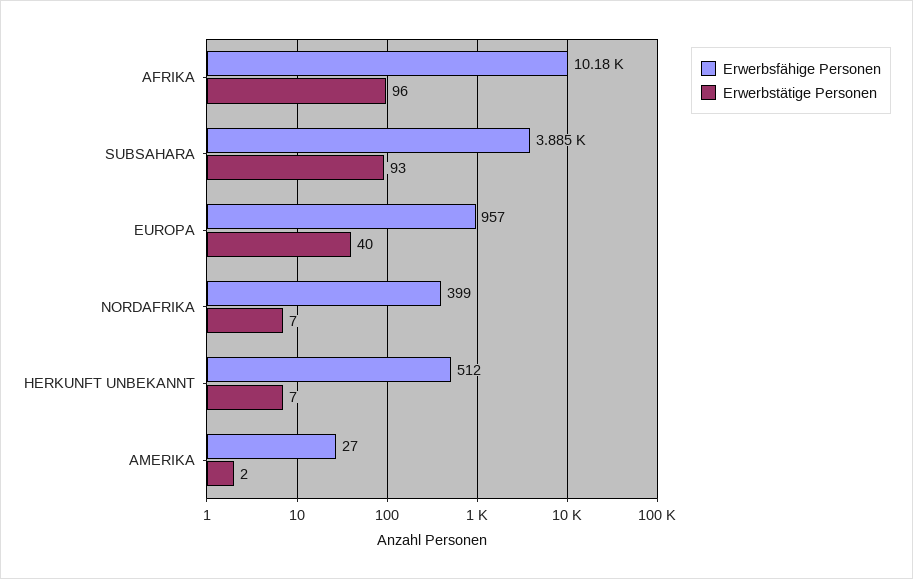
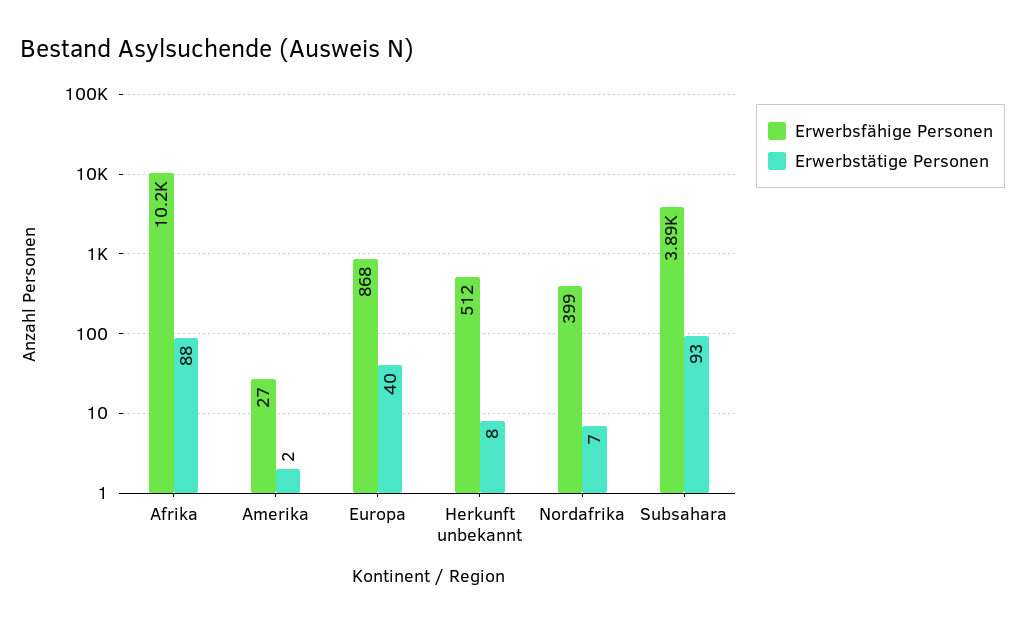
Erwerbstätige Personen, AFRIKA: 96 -> 88
Erwerbsfähige Personen, EUROPA: 957 -> 868
Erwerbstätige Personen, HERKUNFT UNBEKANNT: 7 -> 8

